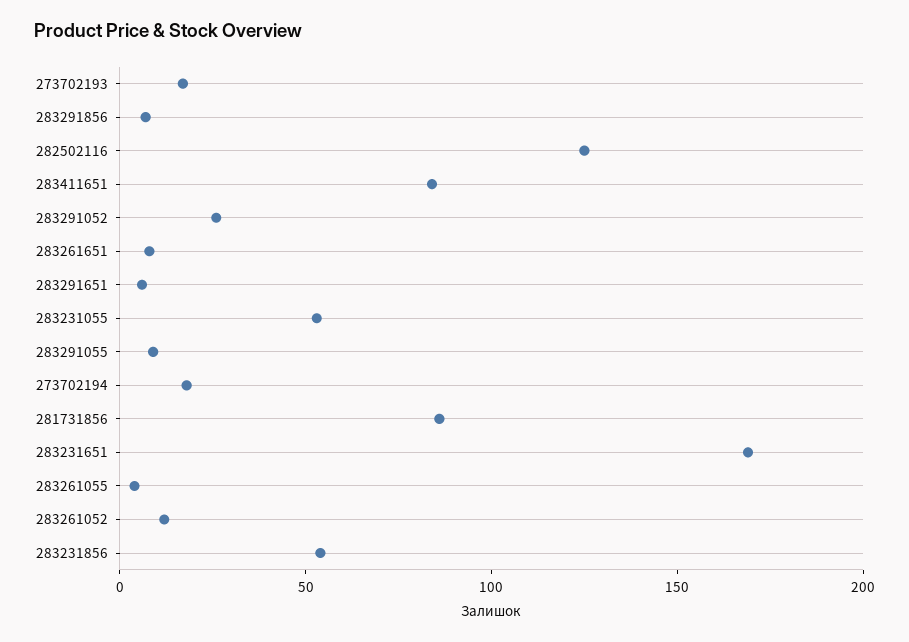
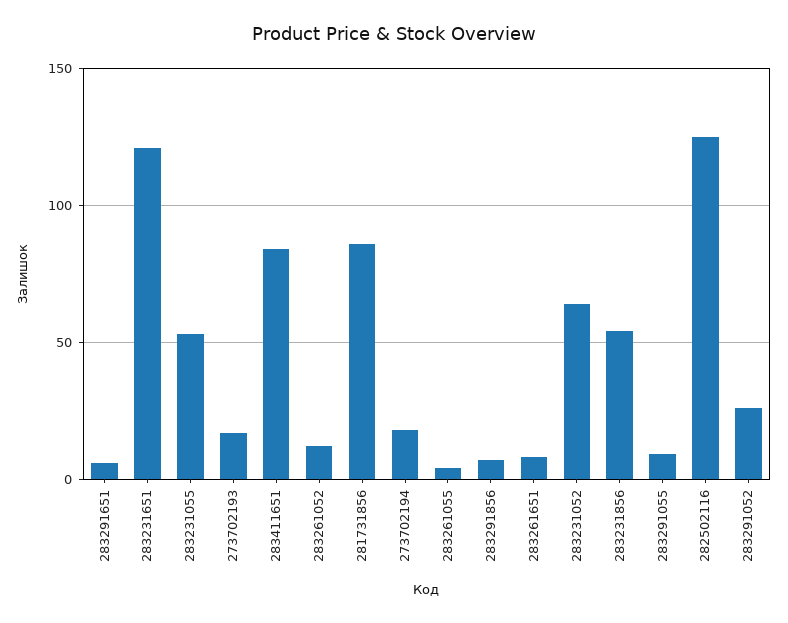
283231651: 170 -> 120
283231052: none -> 65

